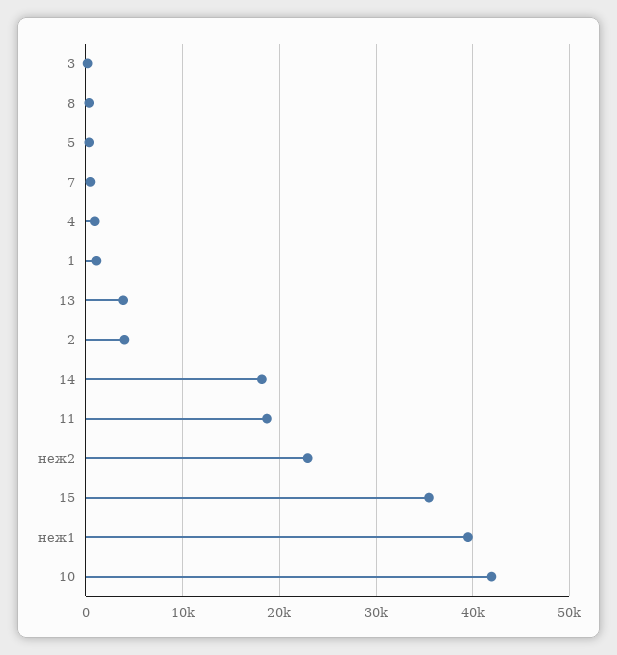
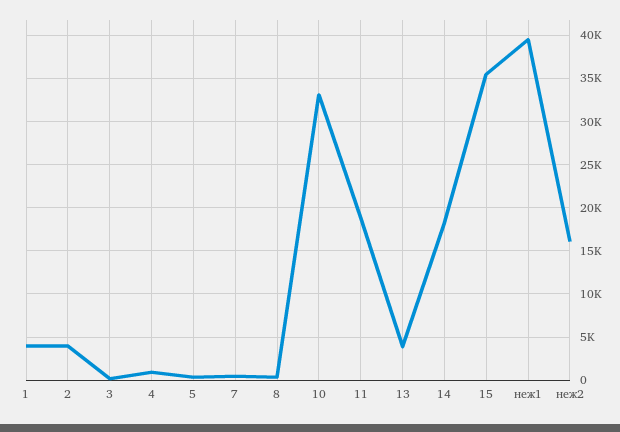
1: 1000 -> 4000
неж2: 23000 -> 16000
10: 42000 -> 33000

